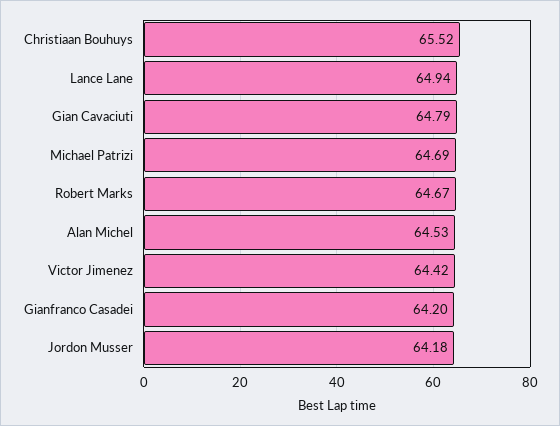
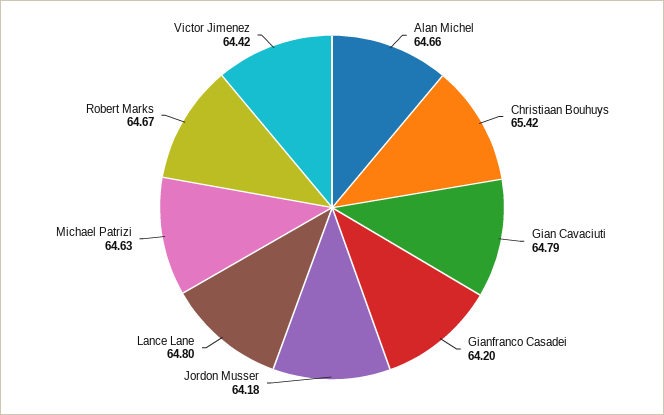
Christiaan Bouhuys: 65.52 -> 65.42
Lance Lane: 64.94 -> 64.8
Michael Patrizi: 64.69 -> 64.63
Alan Michel: 64.53 -> 64.66

